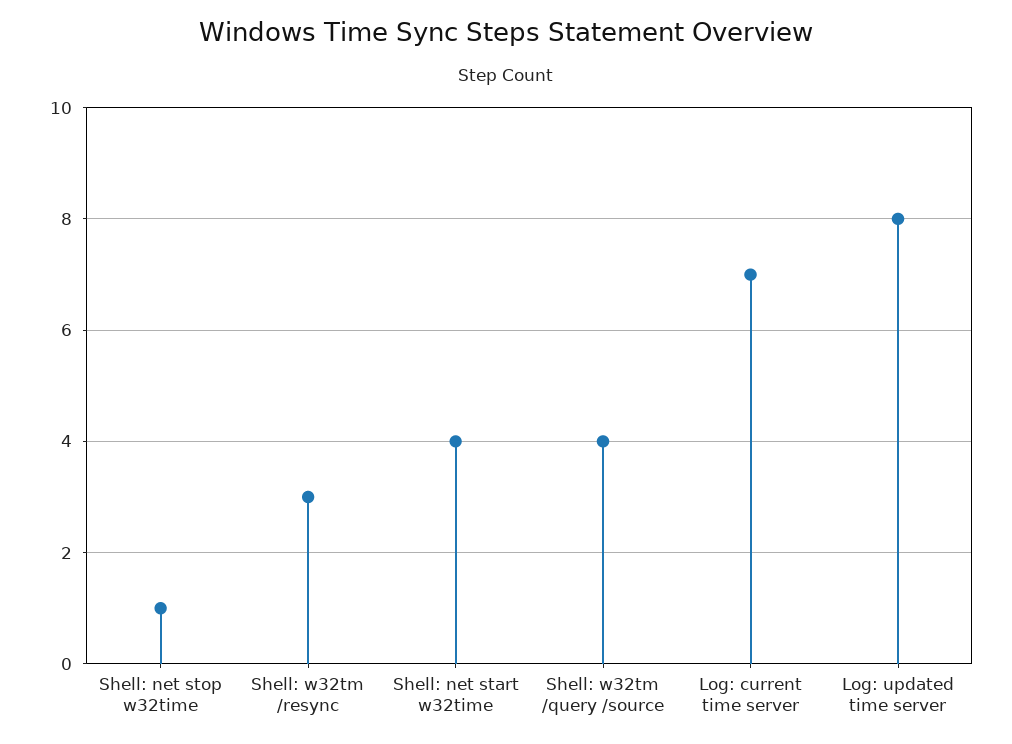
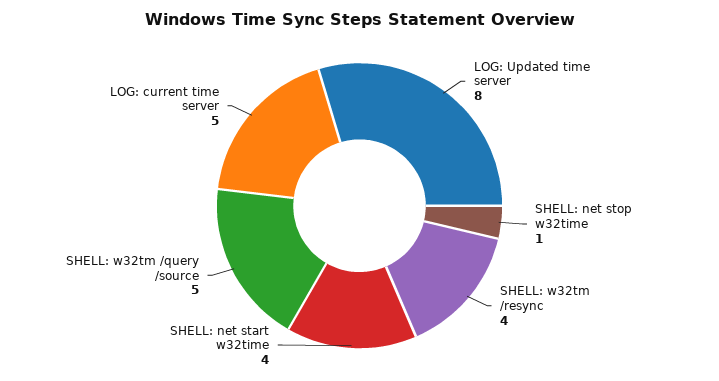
Shell: w32tm /resync: 3 -> 4
Shell: w32tm /query /source: 4 -> 5
Log: current time server: 7 -> 5

